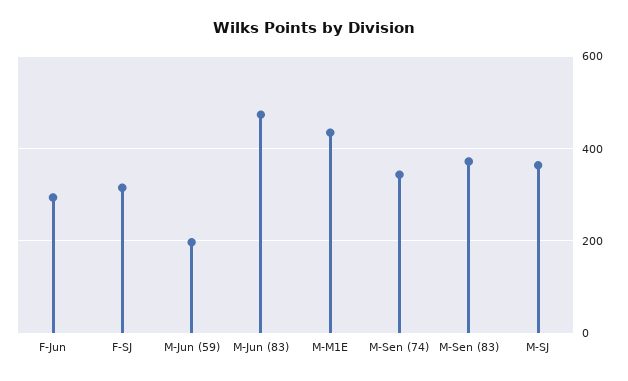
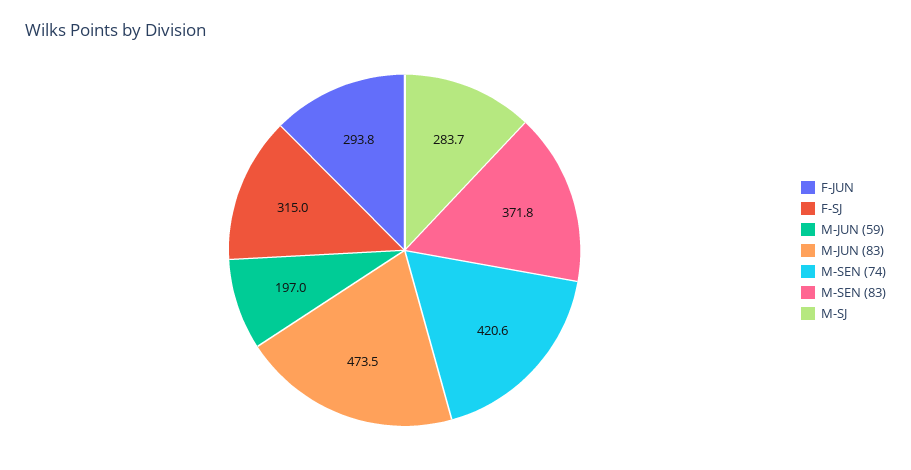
M-M1E: 440 -> none
M-Sen (74): 340 -> 420.6
M-SJ: 360 -> 283.7

